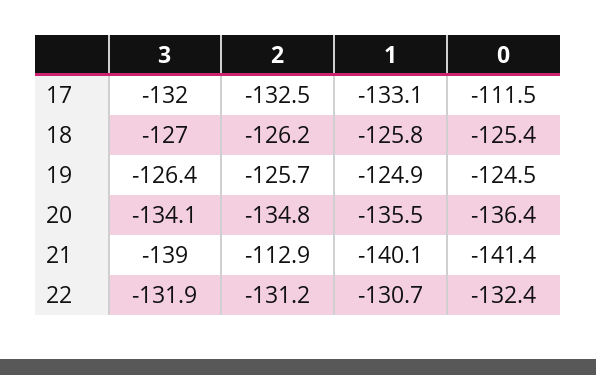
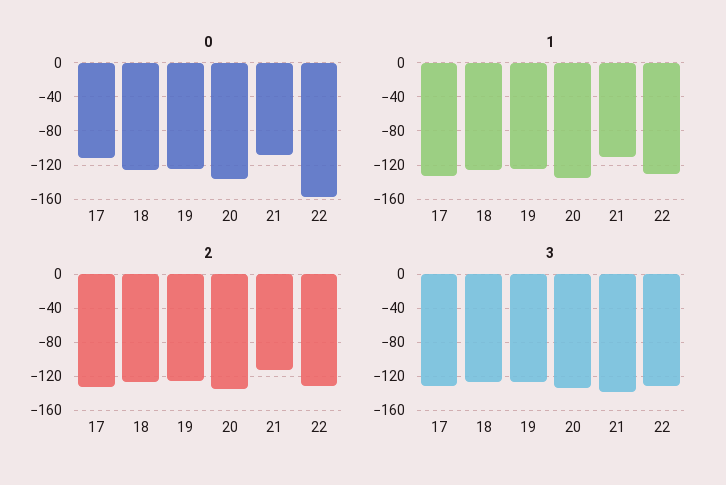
1, 21: -140.1 -> -110
0, 21: -141.4 -> -110
0, 22: -132.4 -> -160

